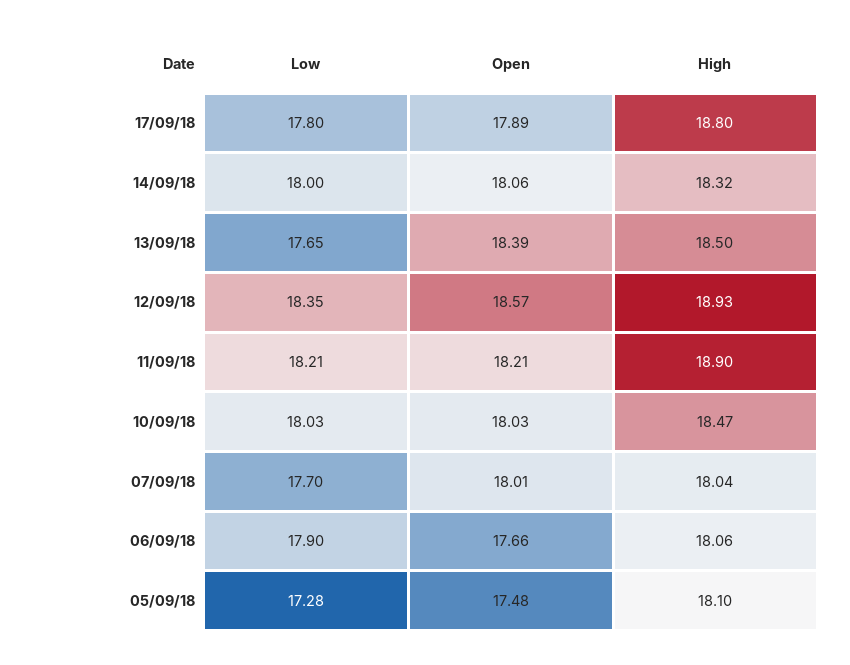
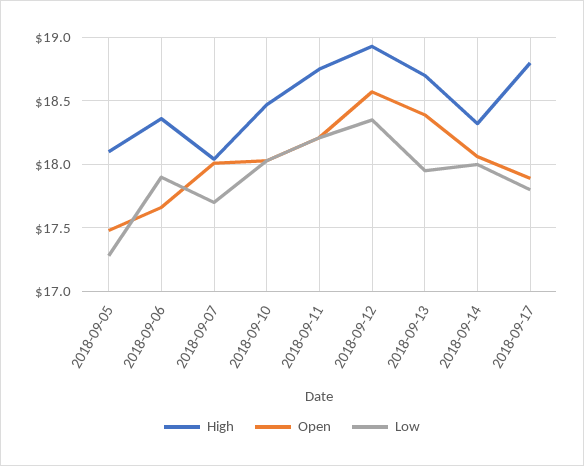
Low, 13/09/18: 17.65 -> 17.95
High, 13/09/18: 18.5 -> 18.7
High, 11/09/18: 18.9 -> 18.75
High, 06/09/18: 18.06 -> 18.35

